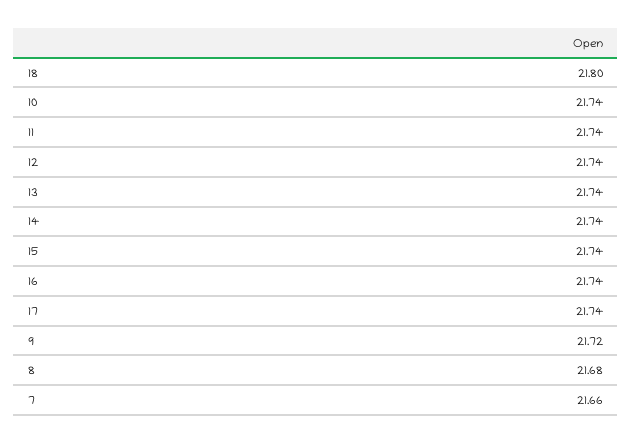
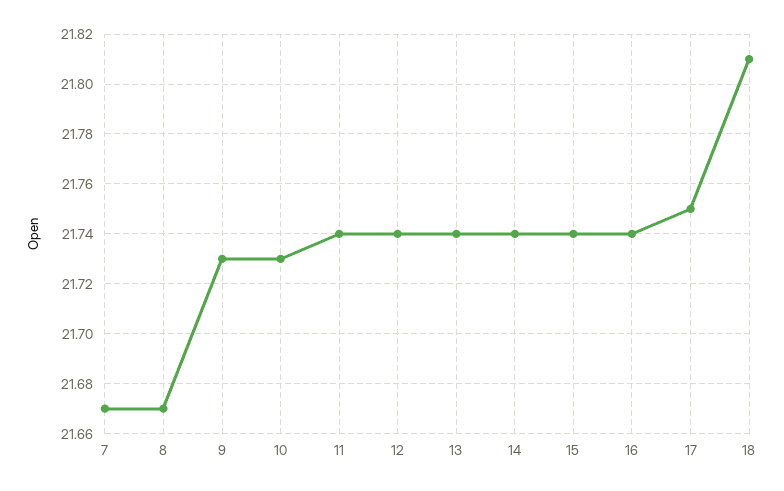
18: 21.8 -> 21.81
10: 21.74 -> 21.73
17: 21.74 -> 21.75
9: 21.72 -> 21.73
8: 21.68 -> 21.67
7: 21.66 -> 21.67

